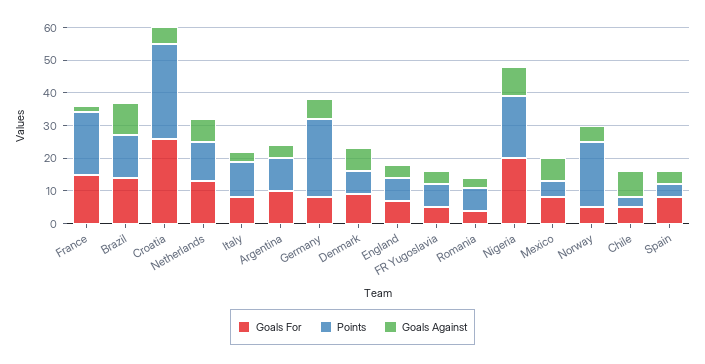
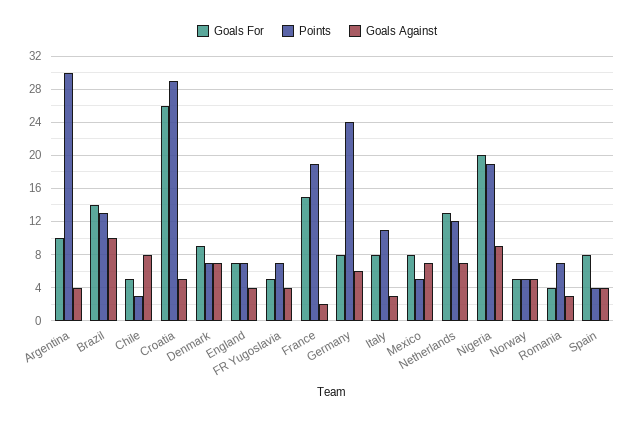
Points, Argentina: 10 -> 30
Points, Norway: 20 -> 5

